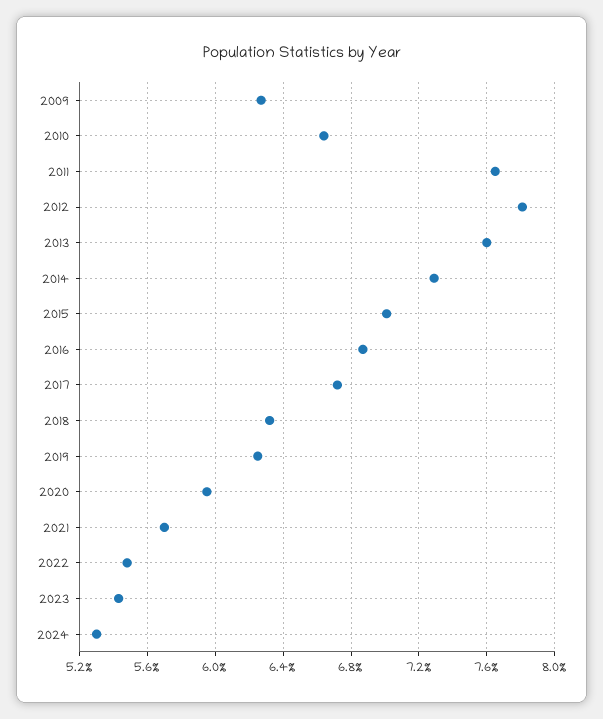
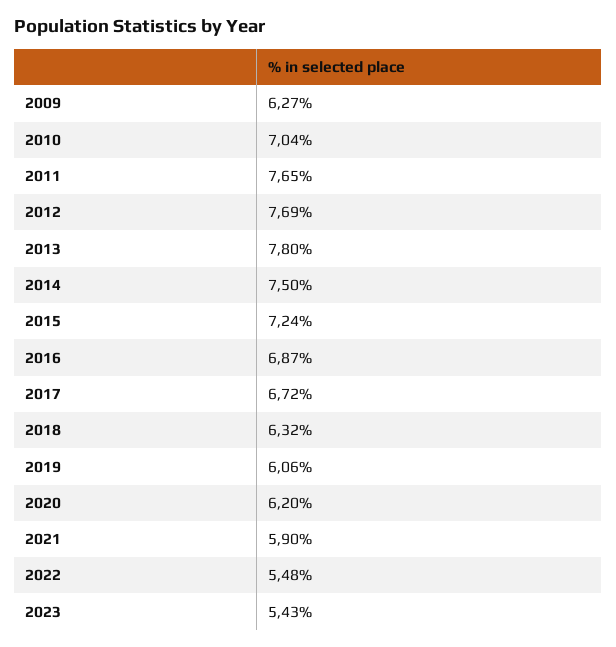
2010: 6.65 -> 7.04
2012: 7.8 -> 7.69
2013: 7.6 -> 7.8
2014: 7.3 -> 7.5
2015: 7 -> 7.24
2019: 6.25 -> 6.06
2020: 5.95 -> 6.2
2021: 5.7 -> 5.9
2024: 5.3 -> none

